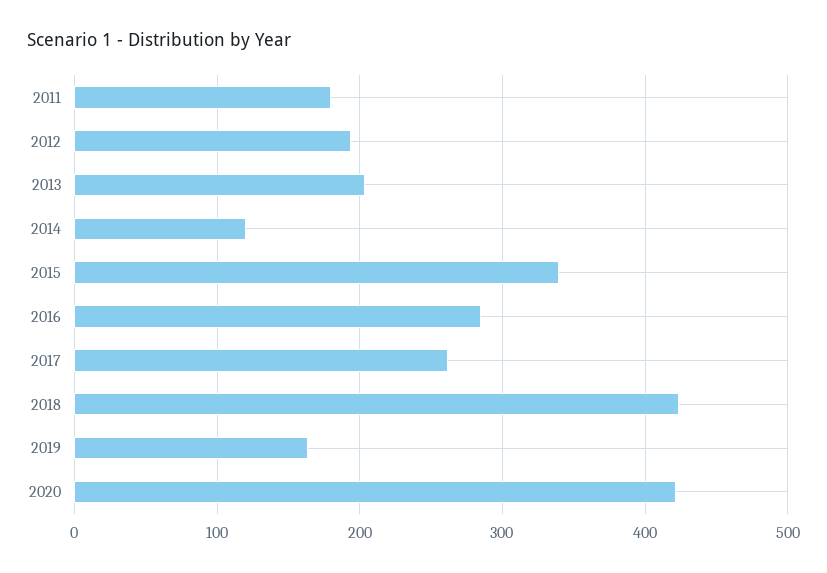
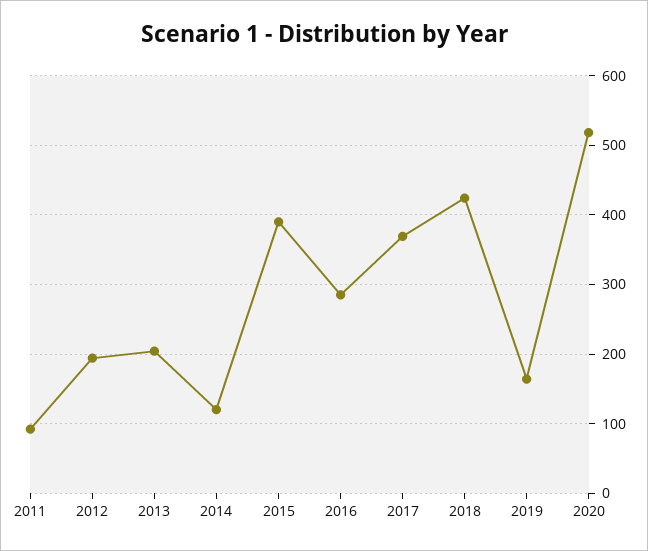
2011: 180 -> 90
2015: 340 -> 390
2017: 260 -> 370
2020: 420 -> 520

